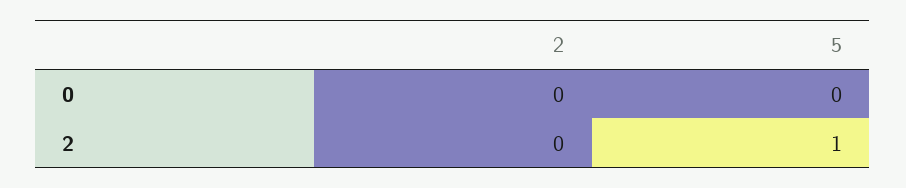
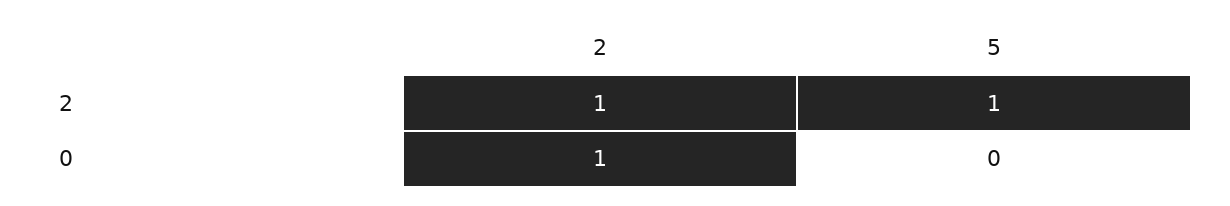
2, 0: 0 -> 1
2, 2: 0 -> 1

